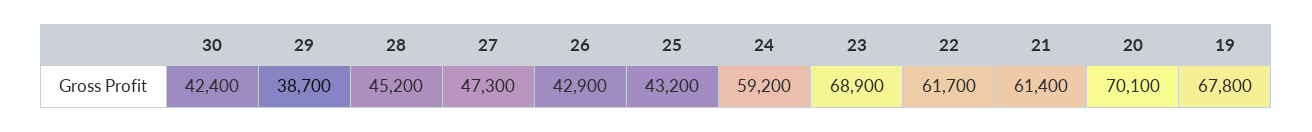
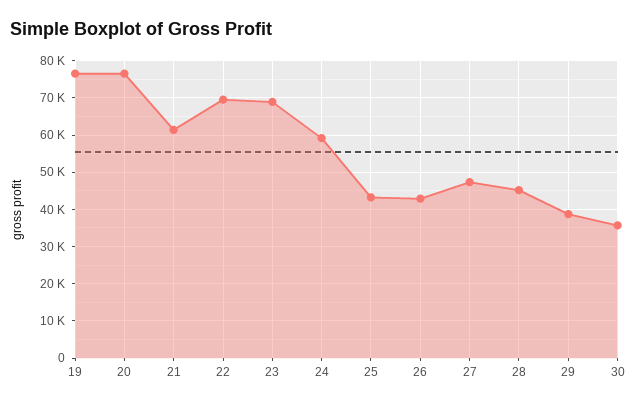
30: 42400 -> 36000
22: 61700 -> 70000
20: 70100 -> 76000
19: 67800 -> 76000

